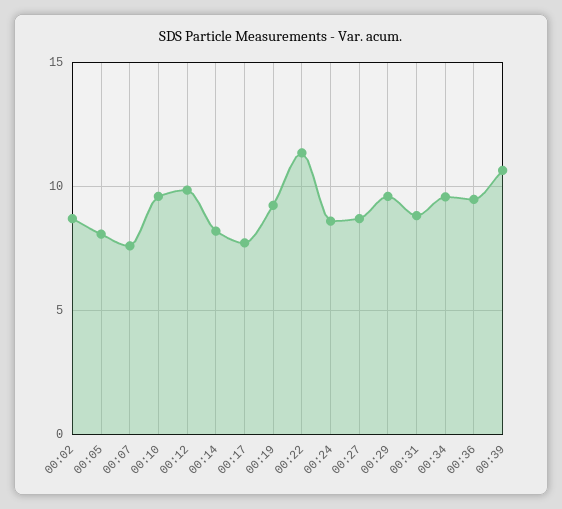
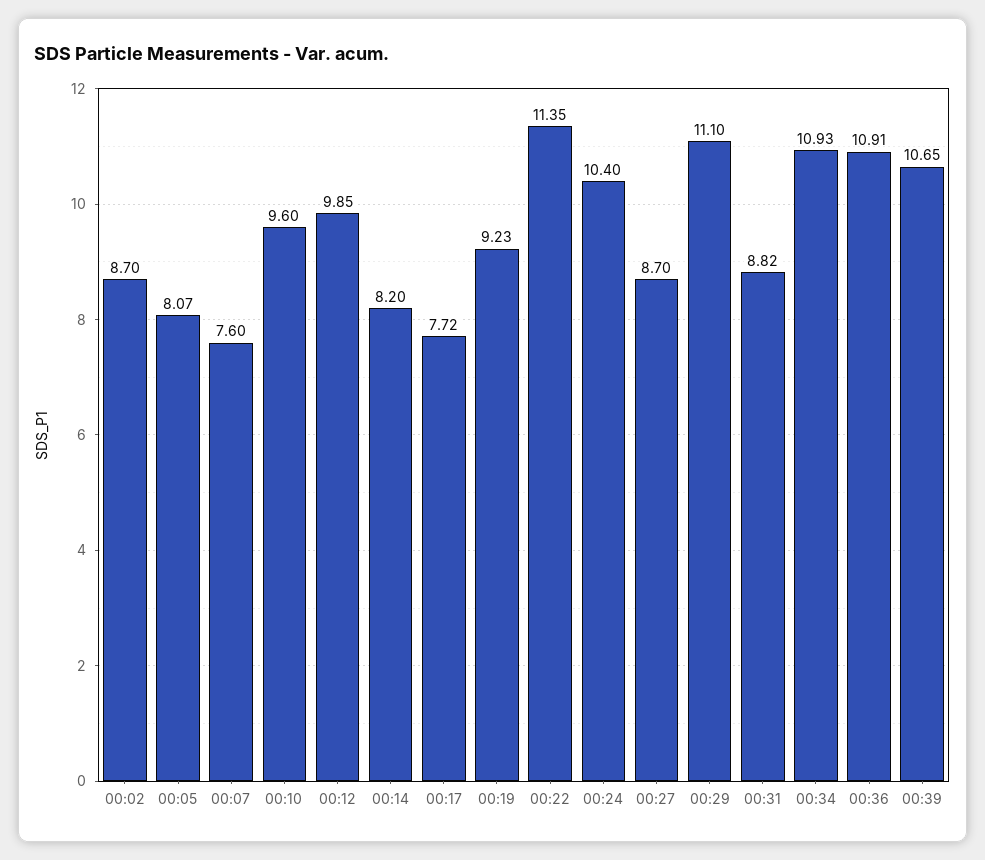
00:24: 8.5 -> 10.4
00:29: 9.5 -> 11.1
00:34: 9.5 -> 10.93
00:36: 9.5 -> 10.91

